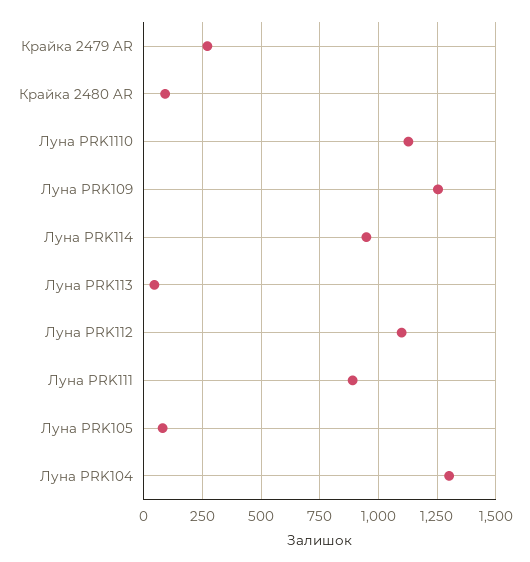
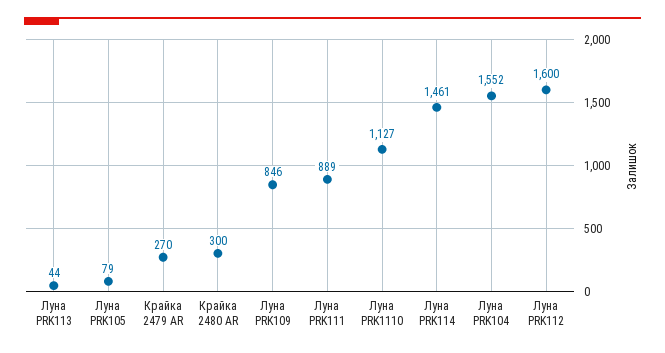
Крайка 2480 AR: 100 -> 300
Луна PRK109: 1250 -> 846
Луна PRK114: 950 -> 1461
Луна PRK112: 1100 -> 1600
Луна PRK104: 1300 -> 1552

